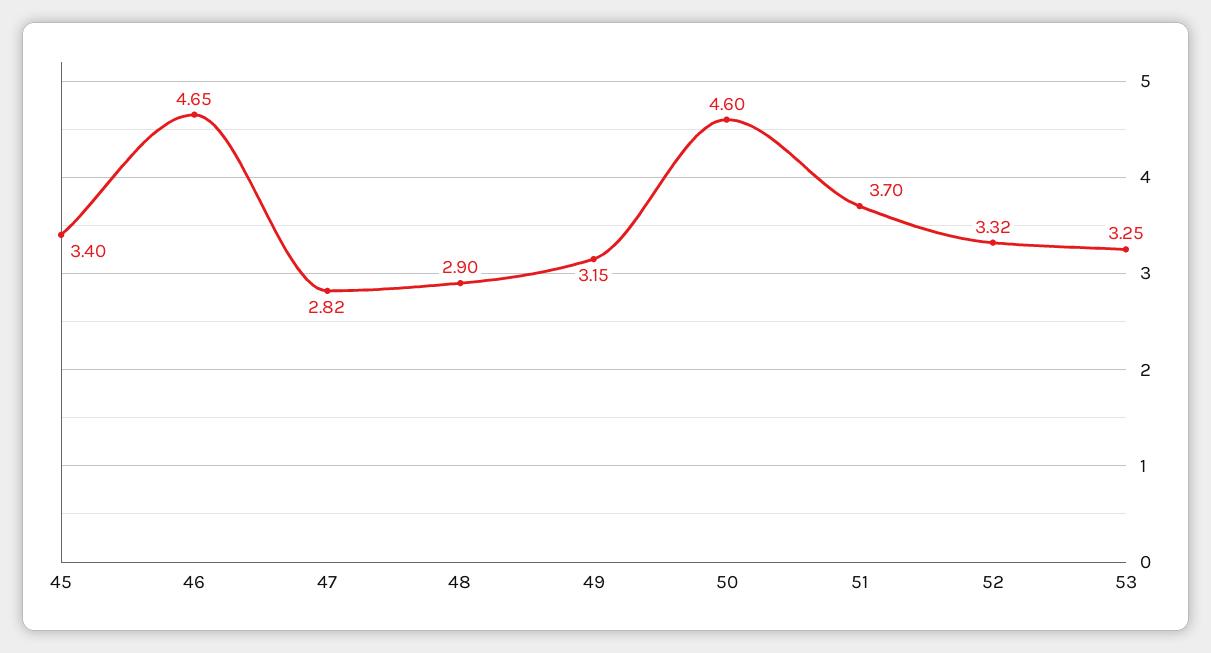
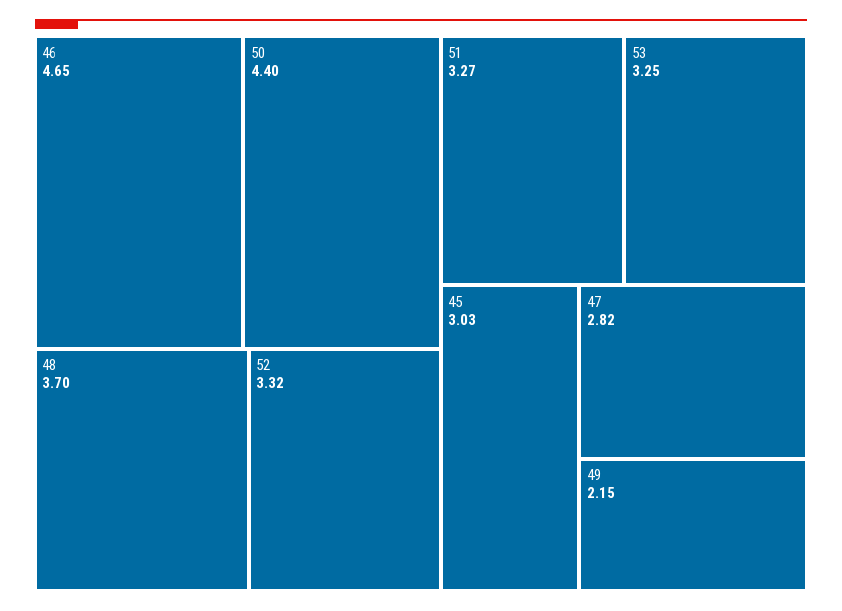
45: 3.4 -> 3.03
48: 2.9 -> 3.7
49: 3.15 -> 2.15
50: 4.6 -> 4.4
51: 3.7 -> 3.27

